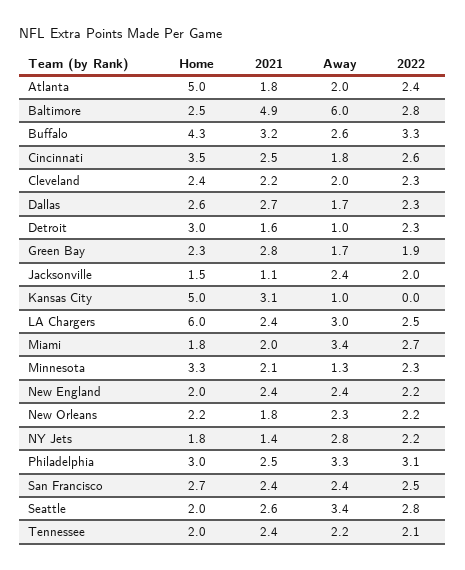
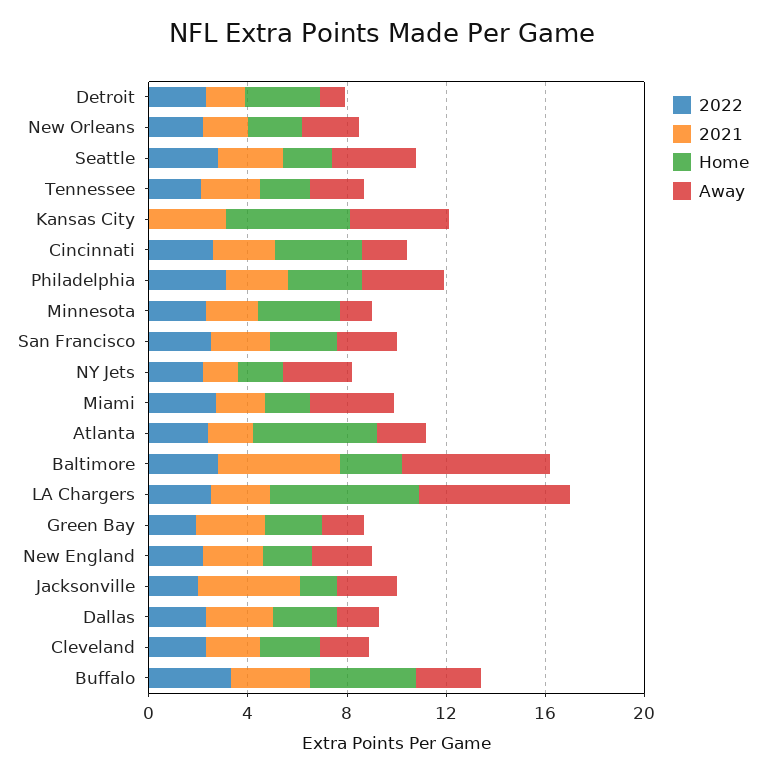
2021, Jacksonville: 1.1 -> 4
Away, Kansas City: 1 -> 4
Away, LA Chargers: 3 -> 6

